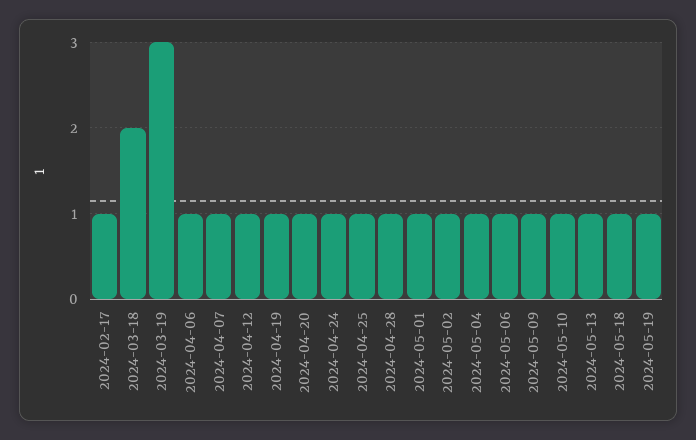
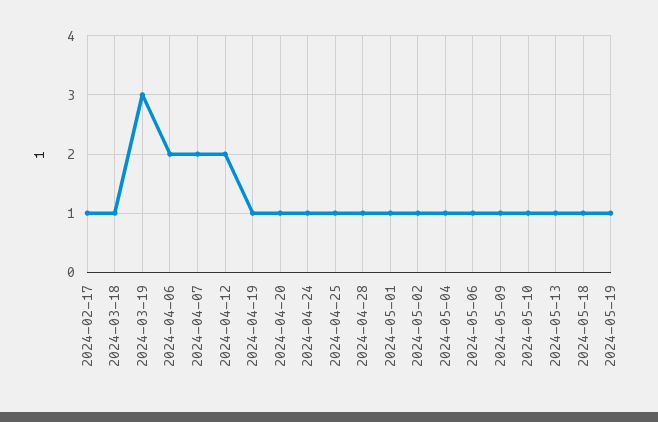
2024-03-18: 2 -> 1
2024-04-06: 1 -> 2
2024-04-07: 1 -> 2
2024-04-12: 1 -> 2

